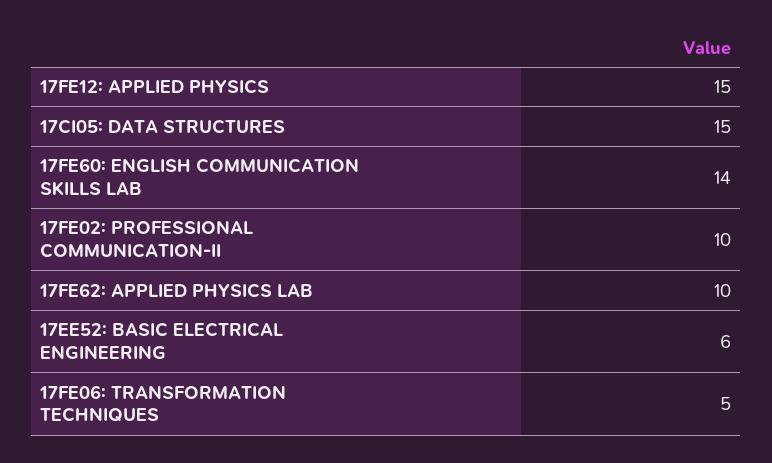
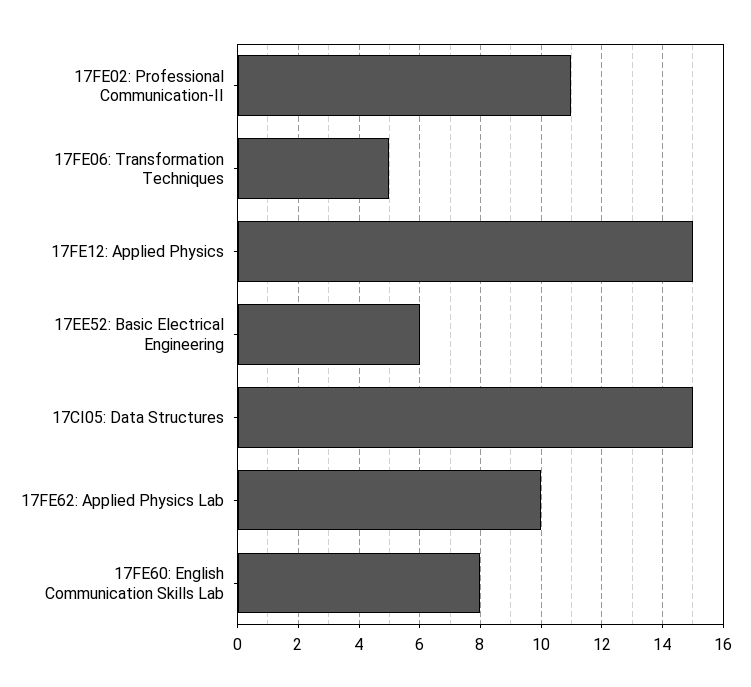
17FE60: ENGLISH COMMUNICATION SKILLS LAB: 14 -> 8
17FE02: PROFESSIONAL COMMUNICATION-II: 10 -> 11

